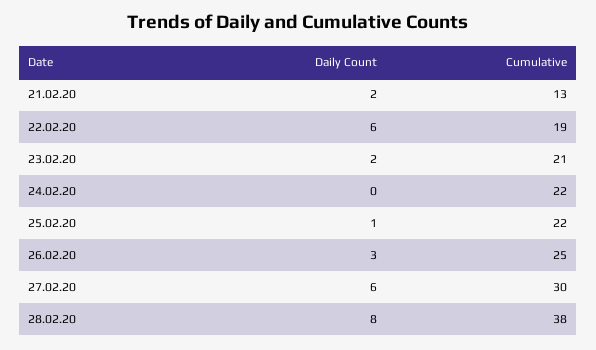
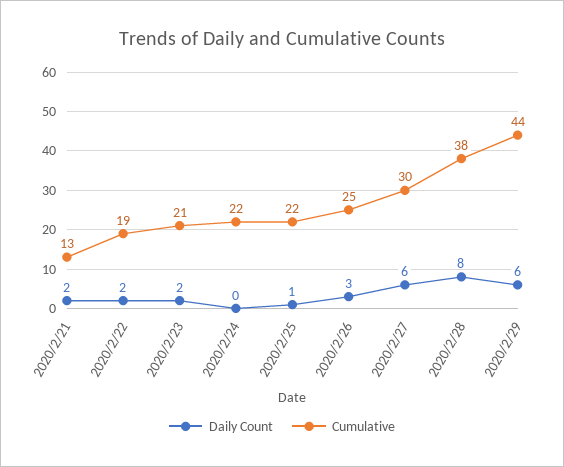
Daily Count, 22.02.20: 6 -> 2
Daily Count, 2020/2/29: none -> 6
Cumulative, 2020/2/29: none -> 44

